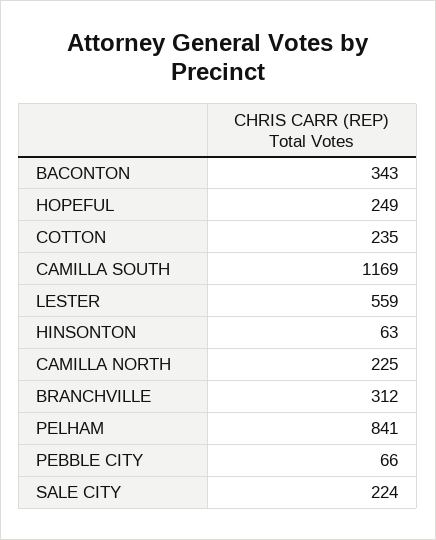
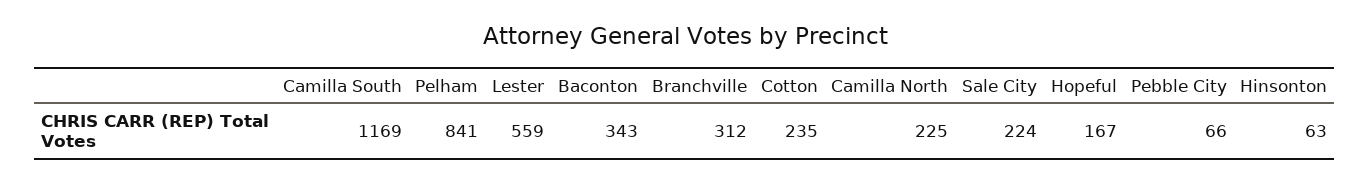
HOPEFUL: 249 -> 167

